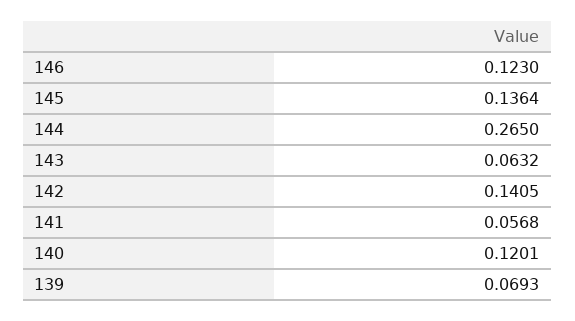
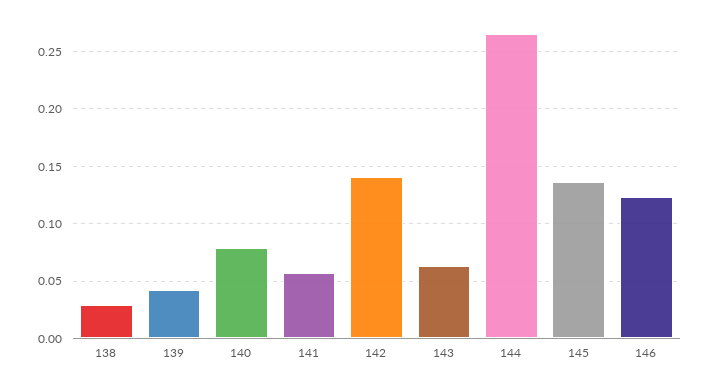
140: 0.1201 -> 0.08
139: 0.0693 -> 0.04
138: none -> 0.03

